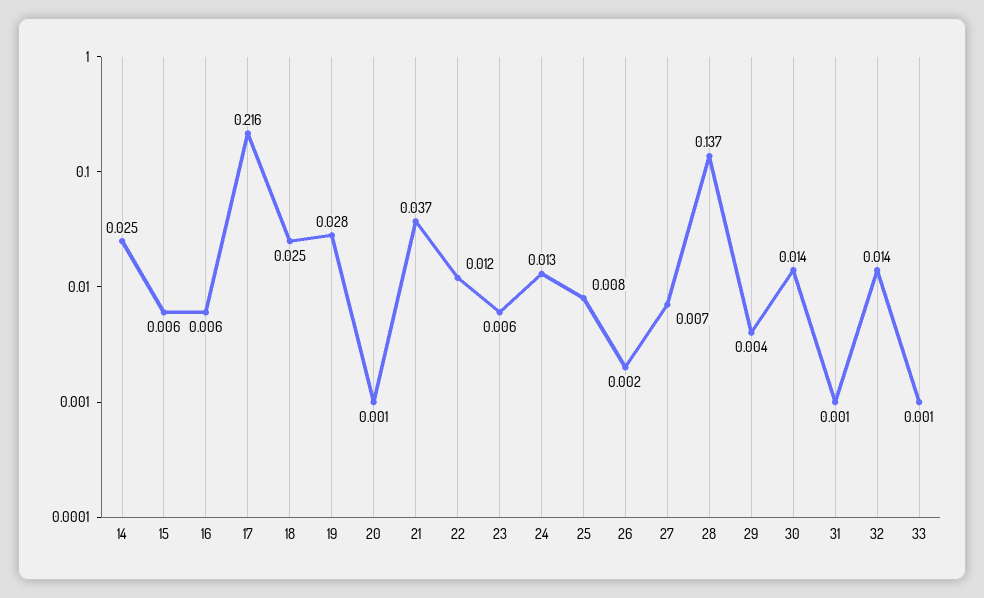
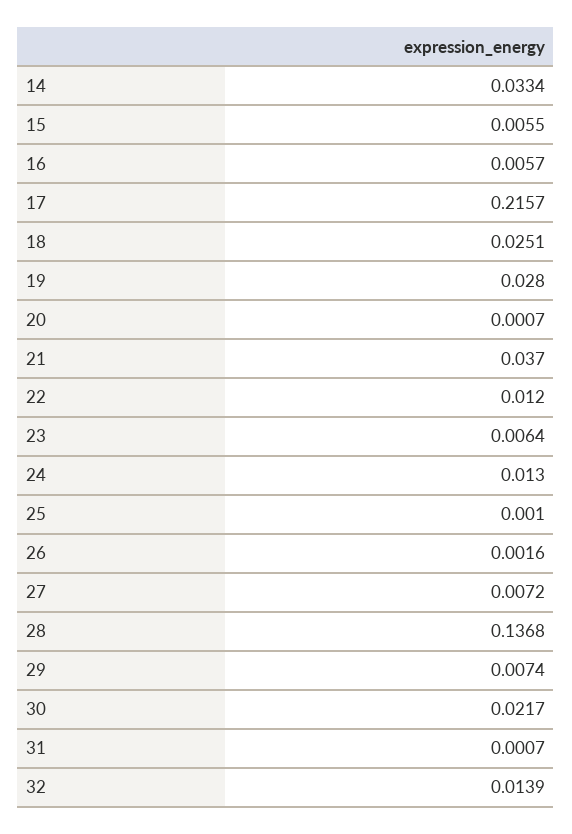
14: 0.025 -> 0.0334
25: 0.008 -> 0.001
29: 0.004 -> 0.0074
30: 0.014 -> 0.0217
33: 0.001 -> none

